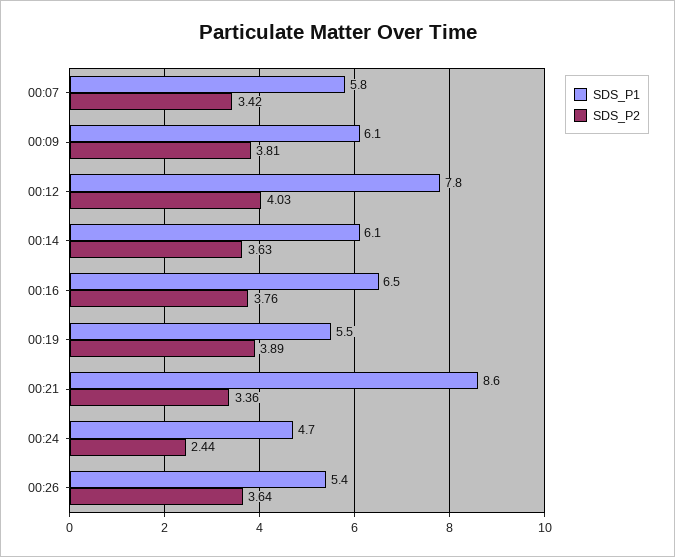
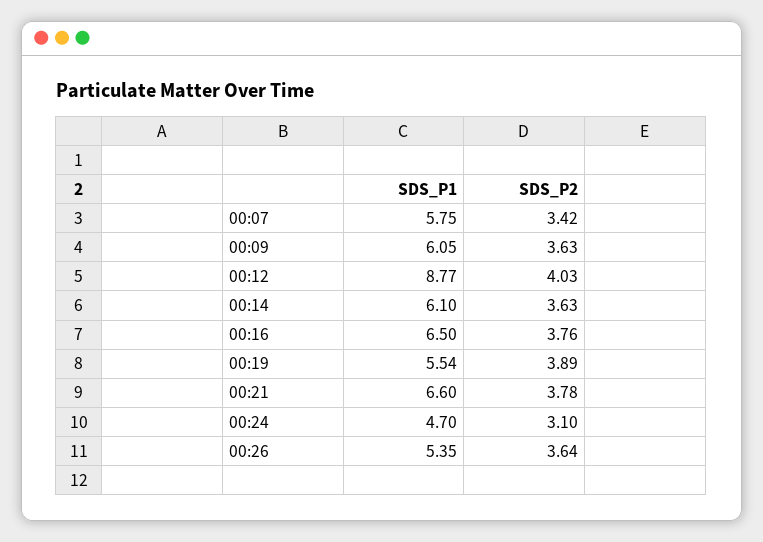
SDS_P2, 00:09: 3.81 -> 3.63
SDS_P1, 00:12: 7.8 -> 8.77
SDS_P1, 00:21: 8.6 -> 6.6
SDS_P2, 00:21: 3.36 -> 3.78
SDS_P2, 00:24: 2.44 -> 3.1

